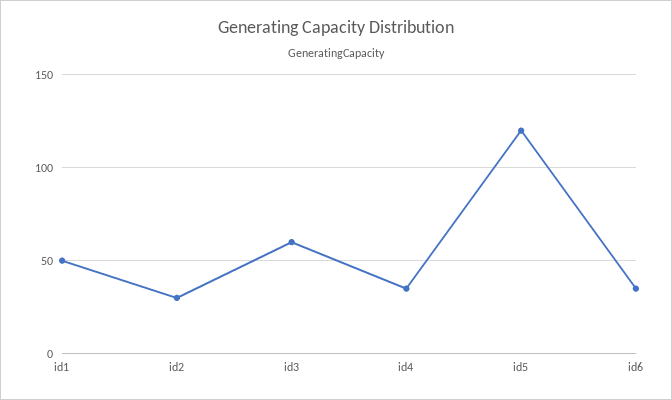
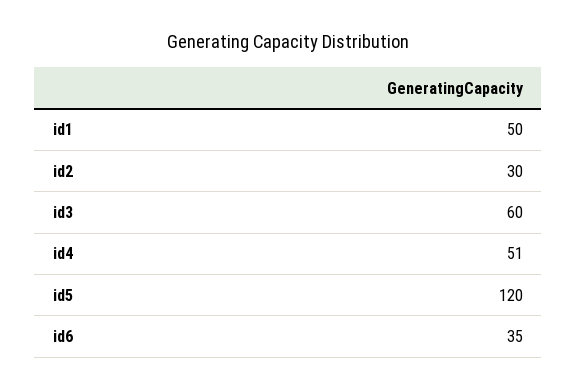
id4: 35 -> 51

